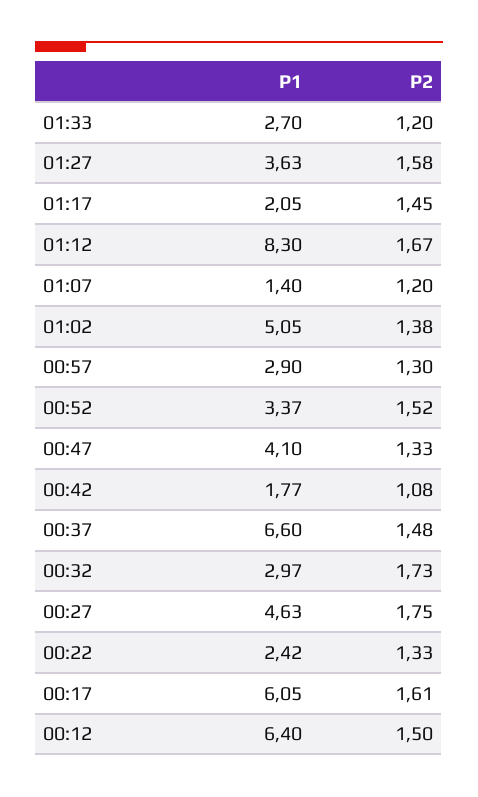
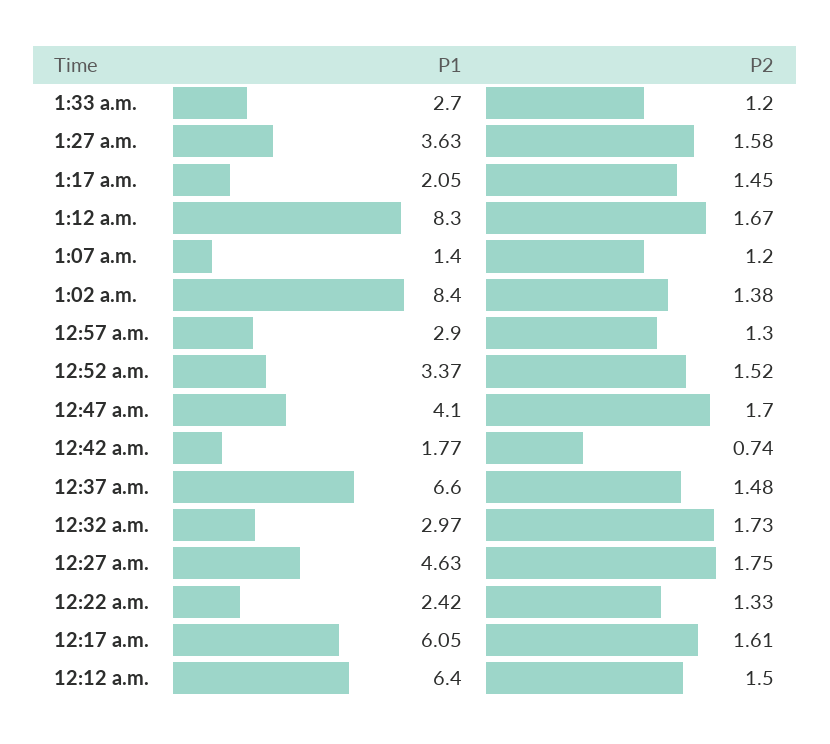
P1, 01:02: 5.05 -> 8.4
P2, 00:47: 1.33 -> 1.7
P2, 00:42: 1.08 -> 0.74

